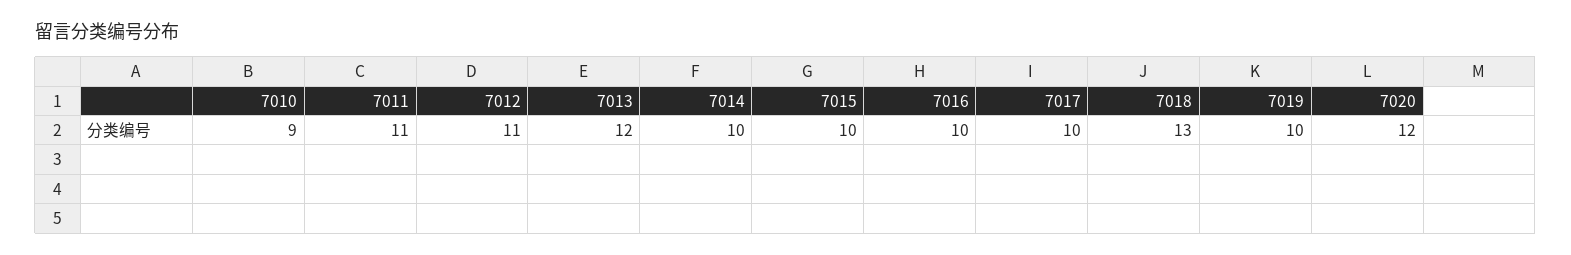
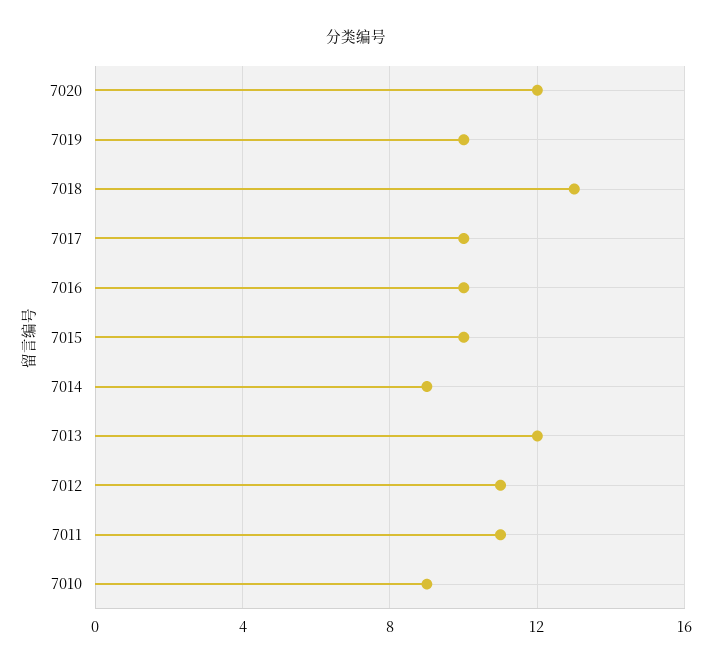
7014: 10 -> 9

